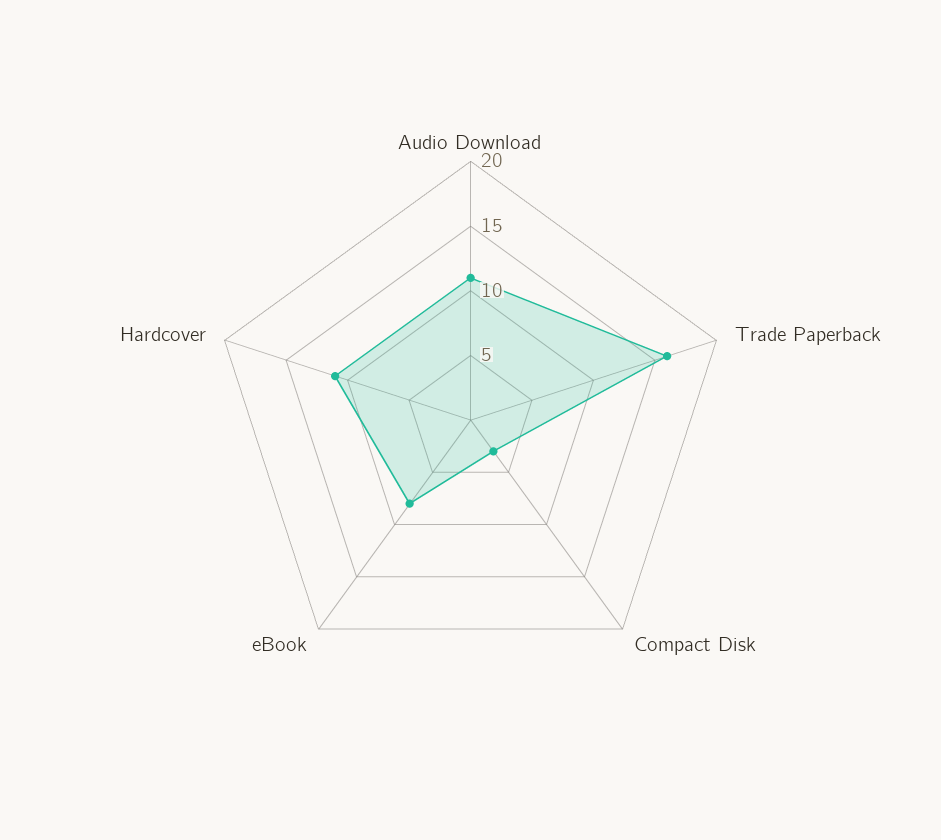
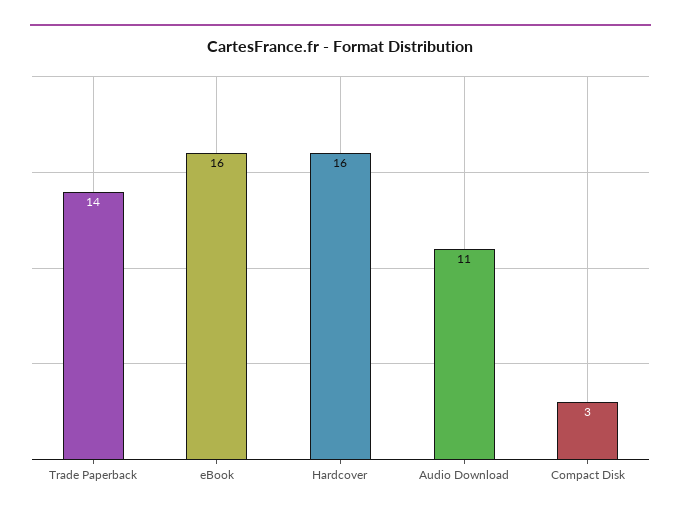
Trade Paperback: 16 -> 14
eBook: 8 -> 16
Hardcover: 11 -> 16

